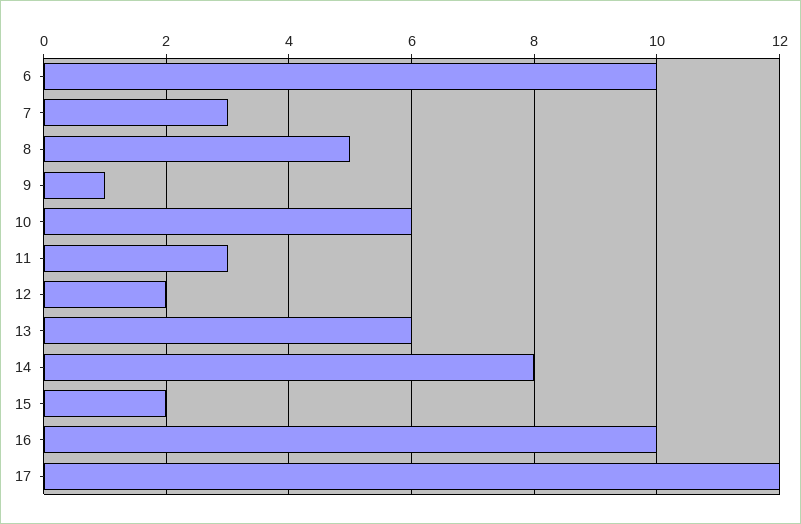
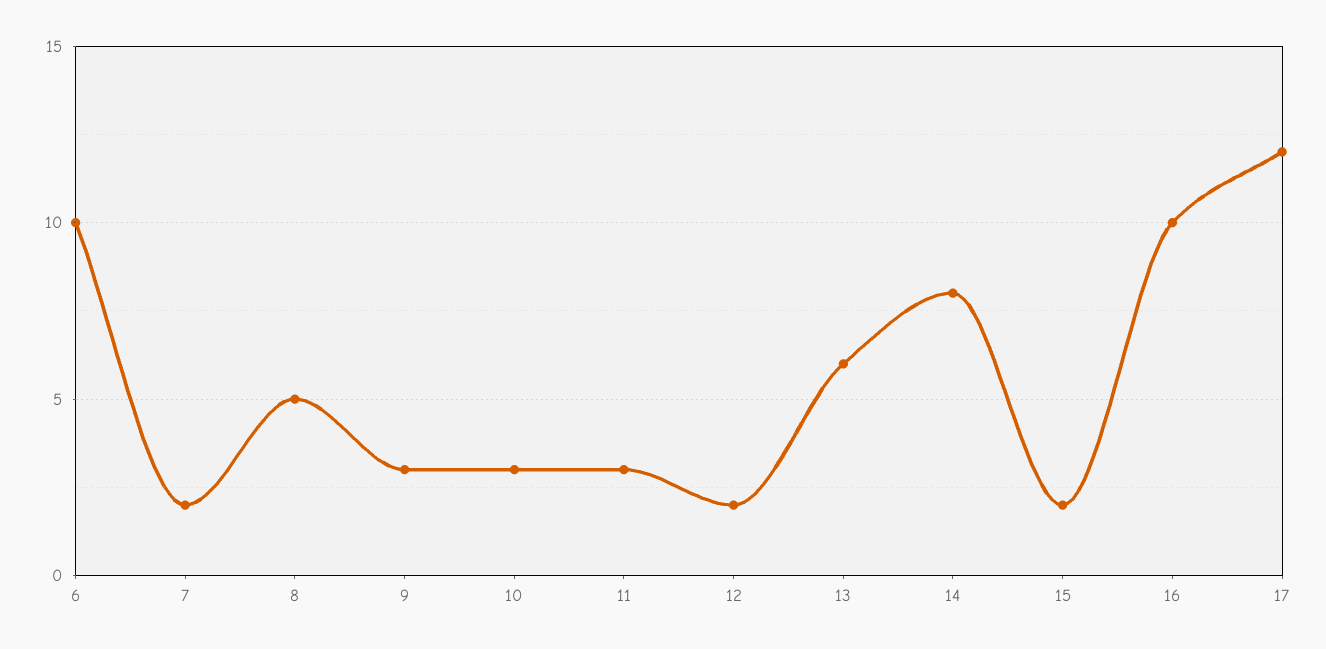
7: 3 -> 2
9: 1 -> 3
10: 6 -> 3

